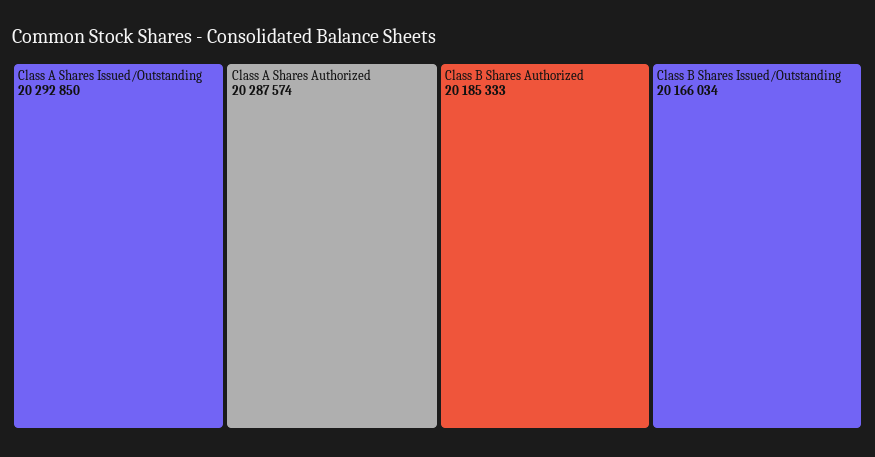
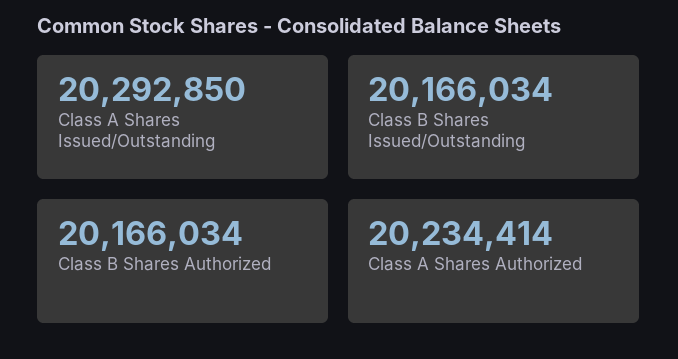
Class A Shares Authorized: 20287574 -> 20234414
Class B Shares Authorized: 20185333 -> 20166034

